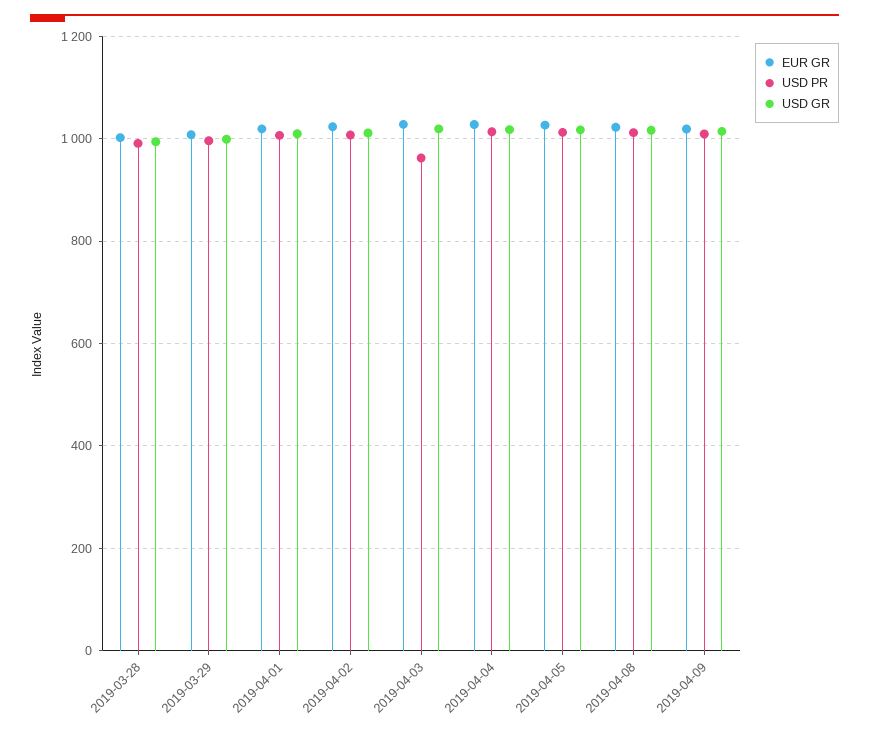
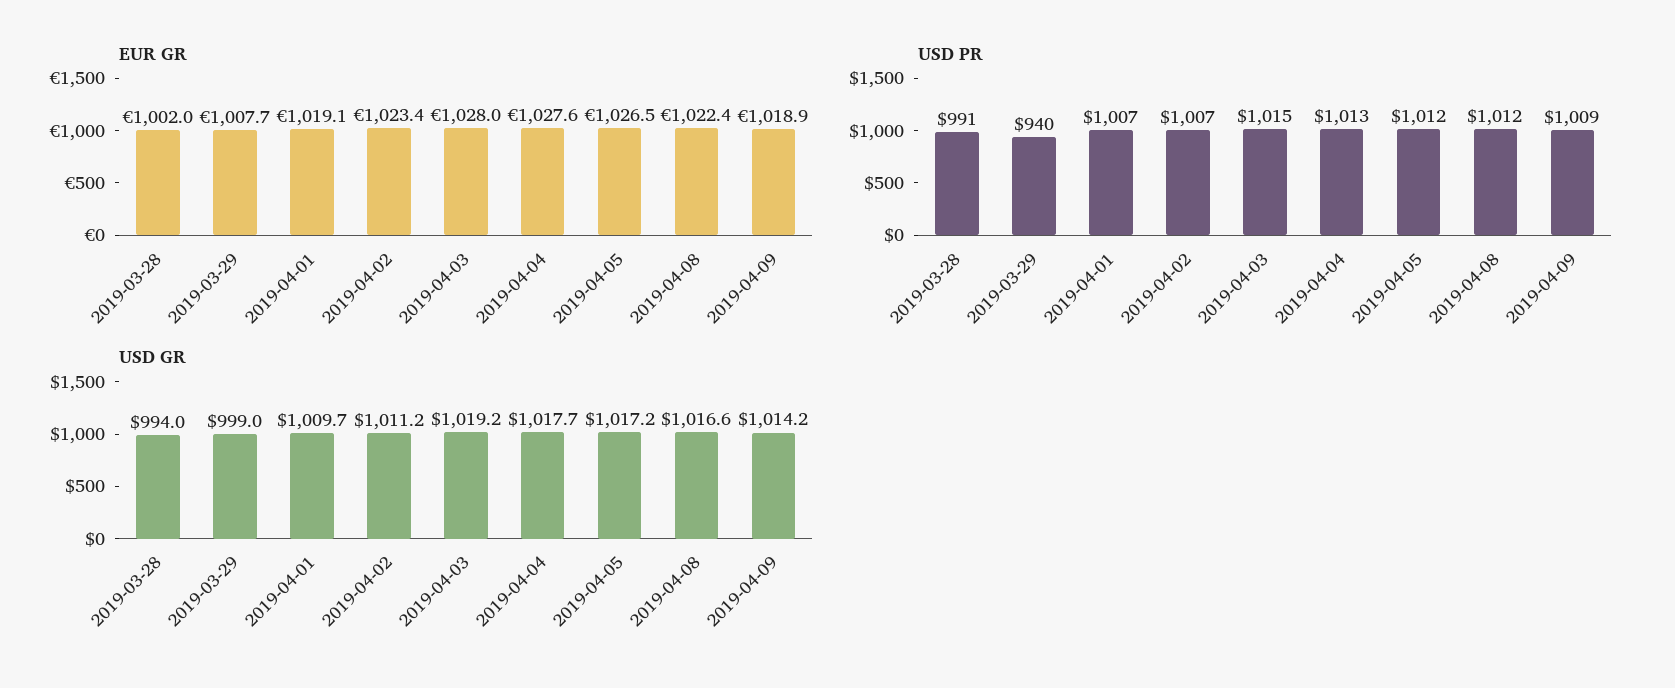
USD PR, 2019-03-29: 1000 -> 940
USD PR, 2019-04-03: 960 -> 1015

